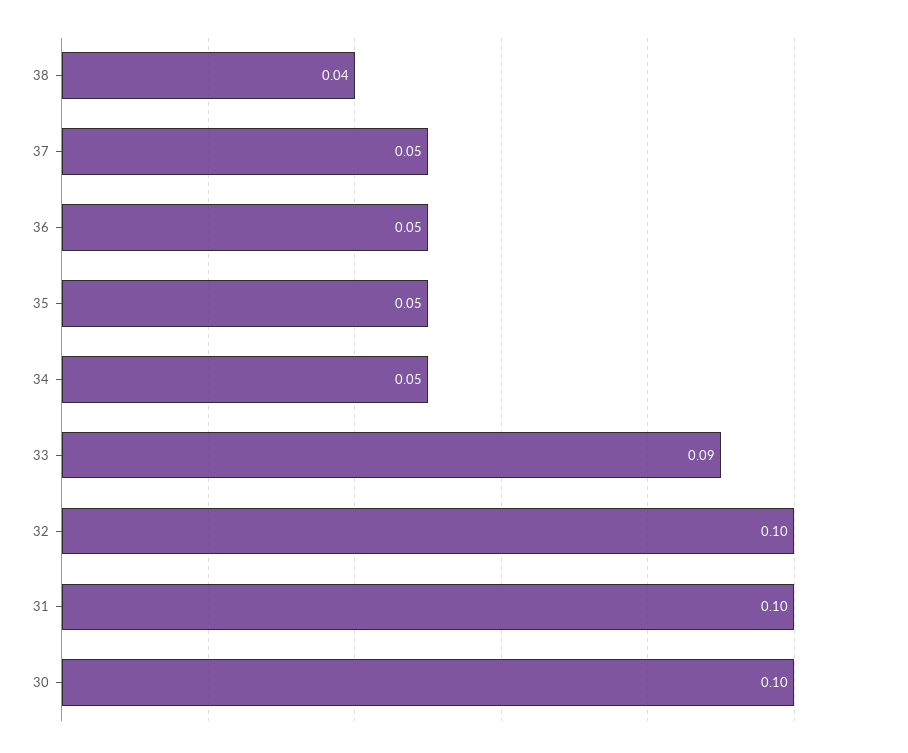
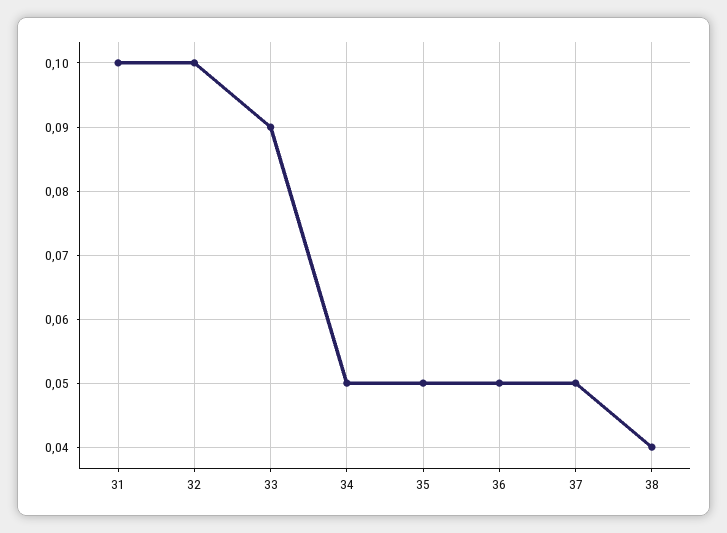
30: 0.1 -> none

